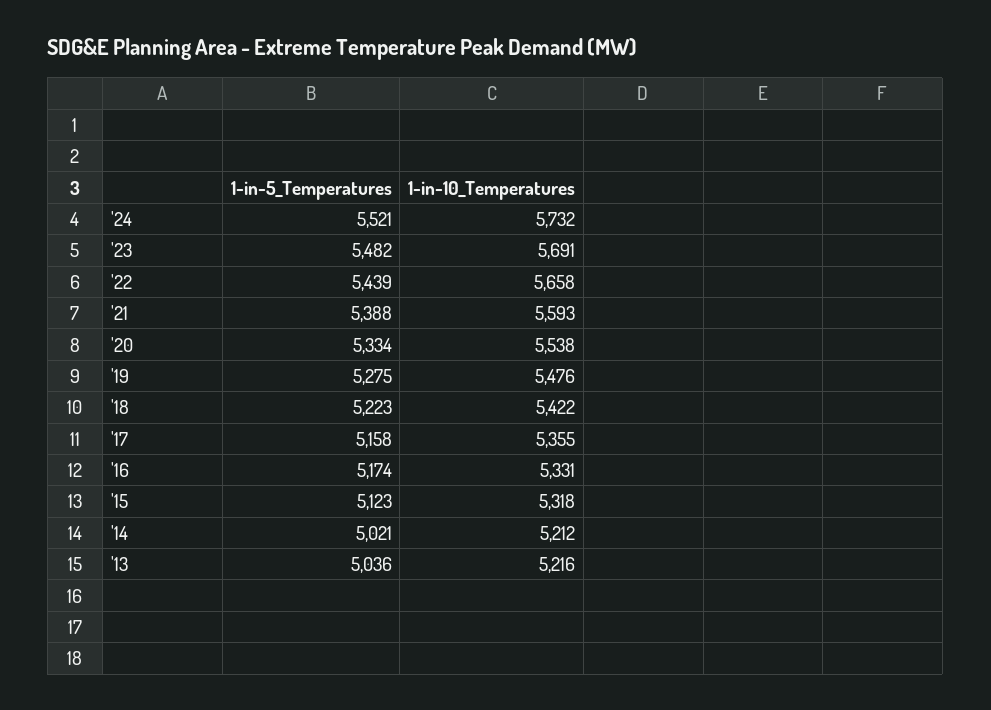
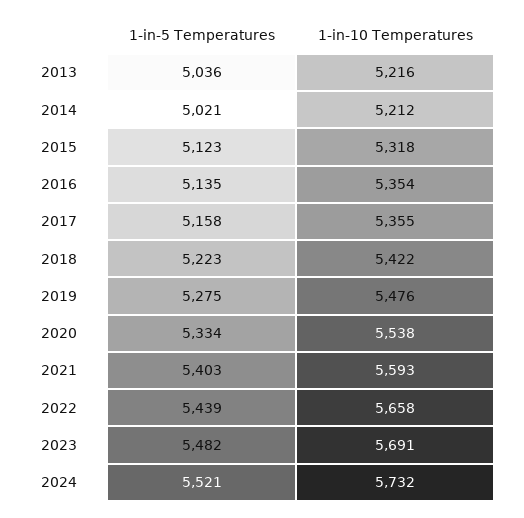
1-in-5_Temperatures, '21: 5388 -> 5403
1-in-5_Temperatures, '16: 5174 -> 5135
1-in-10_Temperatures, '16: 5331 -> 5354

